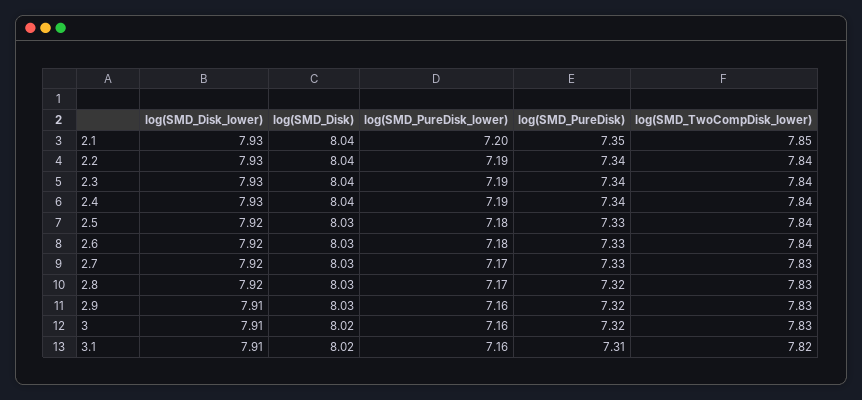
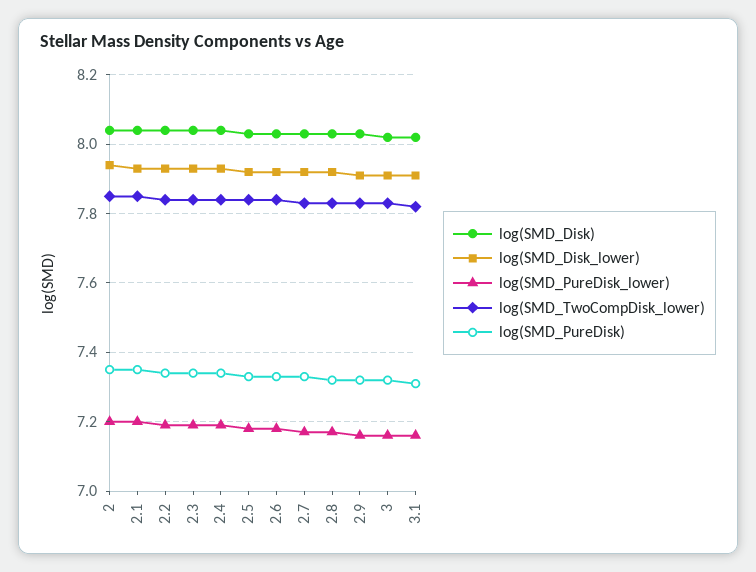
log(SMD_Disk), 2: none -> 8.05
log(SMD_Disk_lower), 2: none -> 7.95
log(SMD_PureDisk_lower), 2: none -> 7.2
log(SMD_TwoCompDisk_lower), 2: none -> 7.85
log(SMD_PureDisk), 2: none -> 7.35

